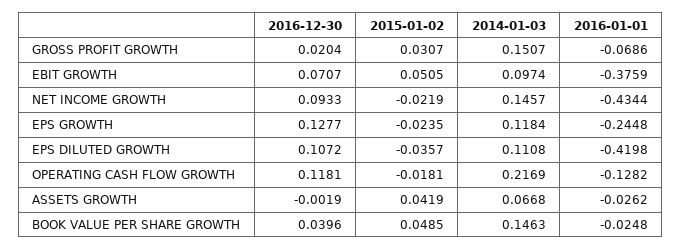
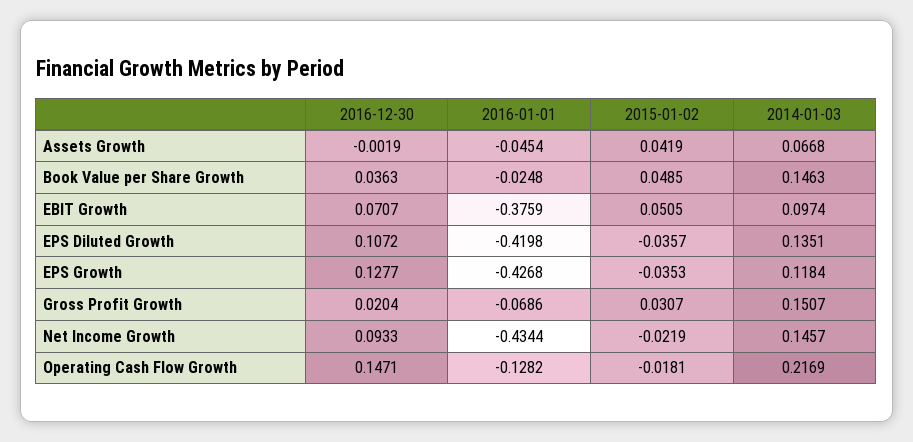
2015-01-02, EPS GROWTH: -0.0235 -> -0.0353
2016-01-01, EPS GROWTH: -0.2448 -> -0.4268
2014-01-03, EPS DILUTED GROWTH: 0.1108 -> 0.1351
2016-12-30, OPERATING CASH FLOW GROWTH: 0.1181 -> 0.1471
2016-01-01, ASSETS GROWTH: -0.0262 -> -0.0454
2016-12-30, BOOK VALUE PER SHARE GROWTH: 0.0396 -> 0.0363

